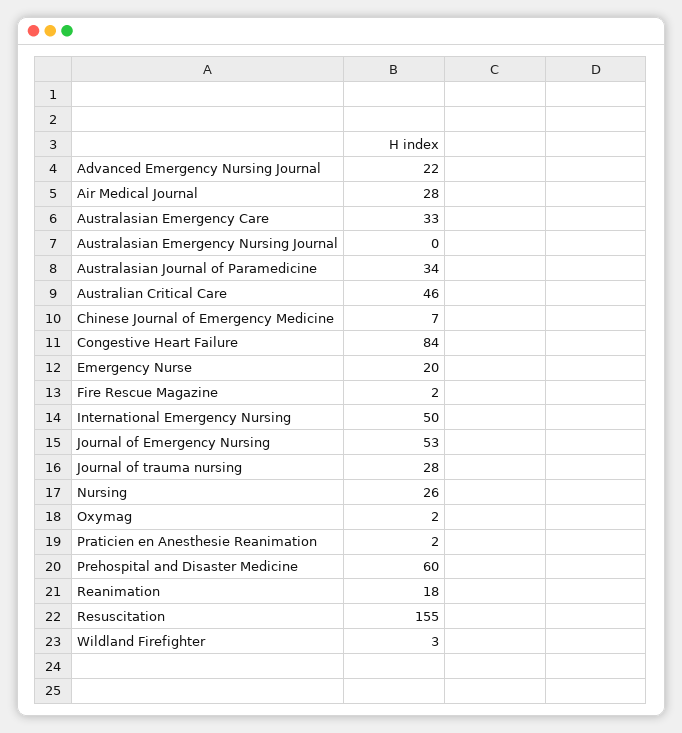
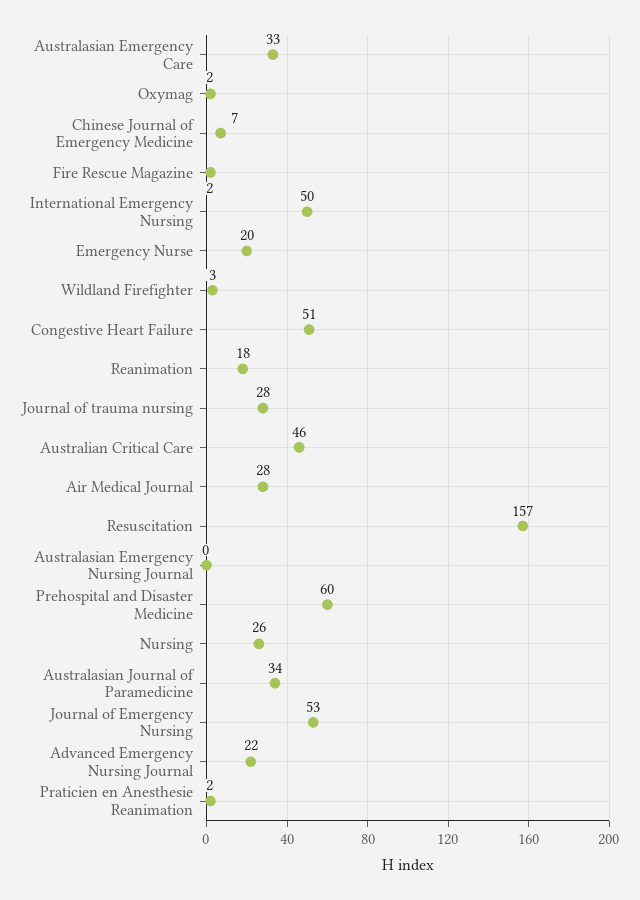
Congestive Heart Failure: 84 -> 51
Resuscitation: 155 -> 157

